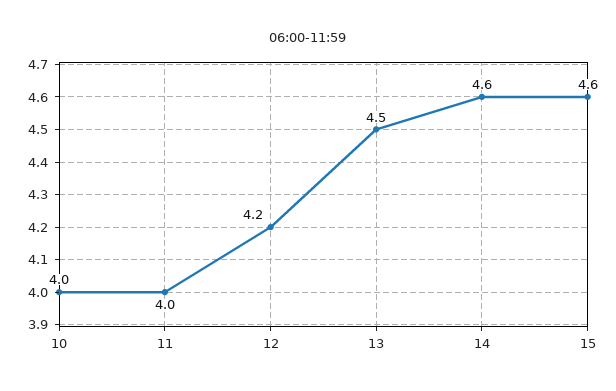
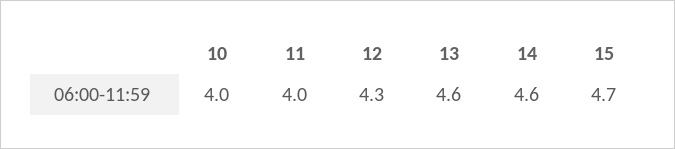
12: 4.2 -> 4.3
13: 4.5 -> 4.6
15: 4.6 -> 4.7

